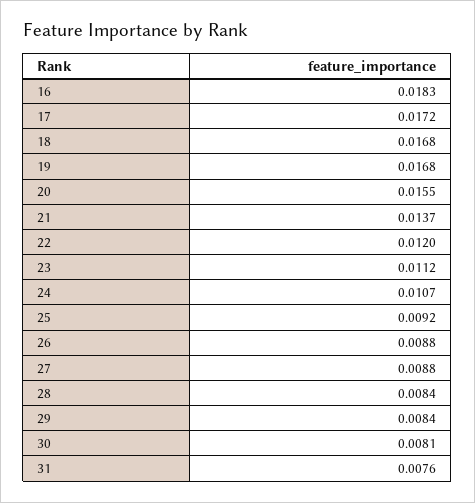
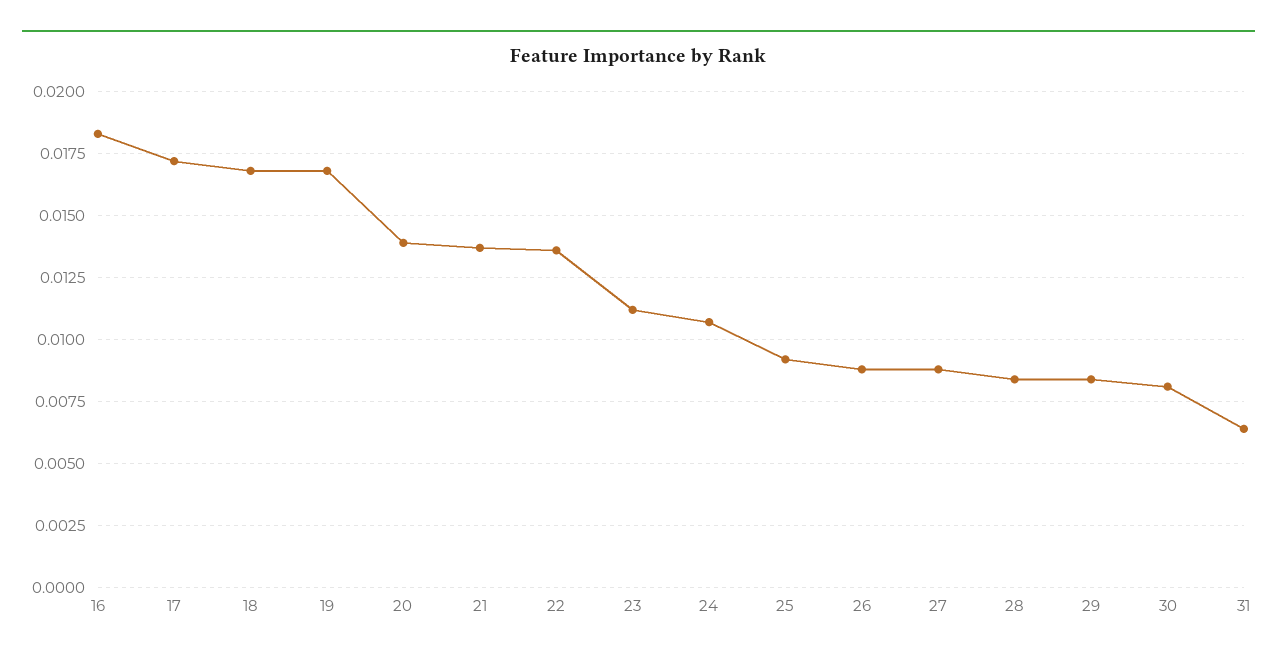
20: 0.0155 -> 0.014
22: 0.012 -> 0.0135
31: 0.0076 -> 0.0065

